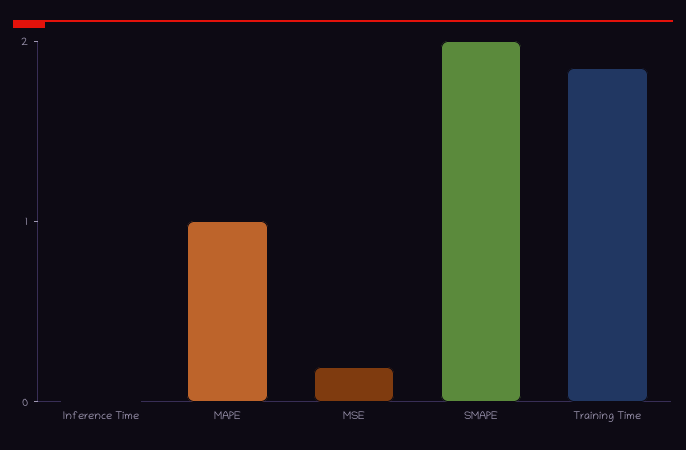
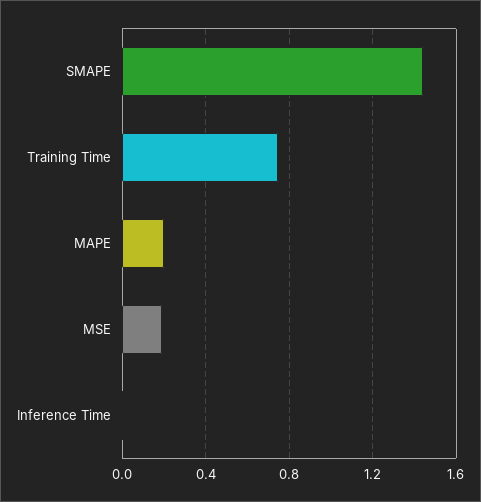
MAPE: 1 -> 0.2
SMAPE: 2 -> 1.45
Training Time: 1.8 -> 0.75

